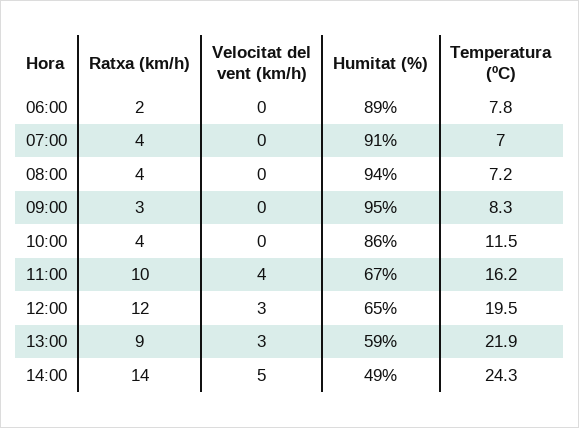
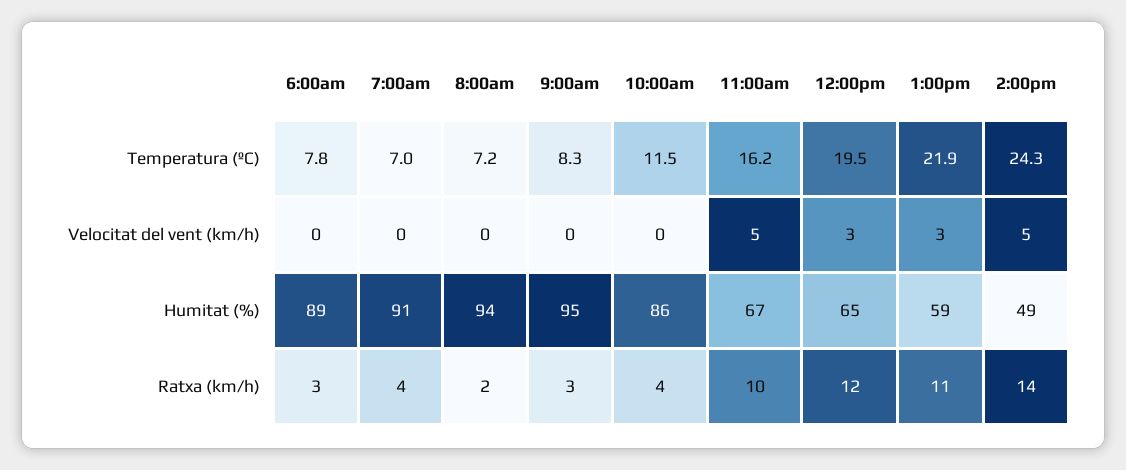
Ratxa (km/h), 06:00: 2 -> 3
Ratxa (km/h), 08:00: 4 -> 2
Velocitat del vent (km/h), 11:00: 4 -> 5
Ratxa (km/h), 13:00: 9 -> 11

